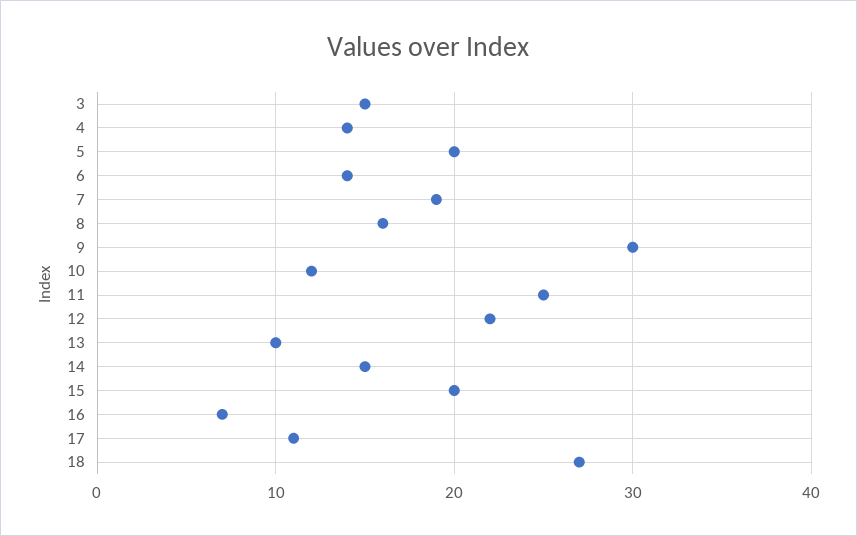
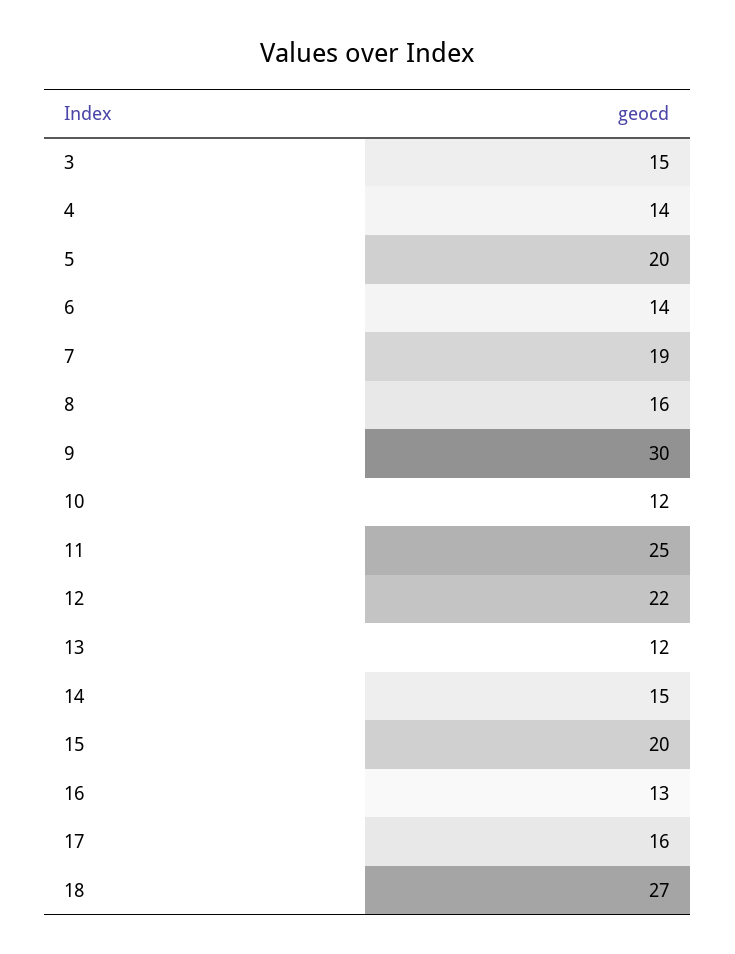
13: 10 -> 12
16: 7 -> 13
17: 11 -> 16

